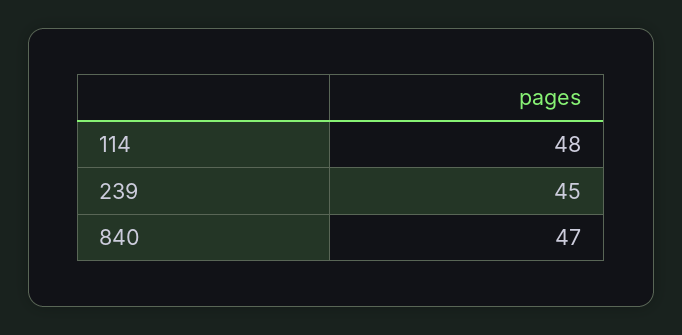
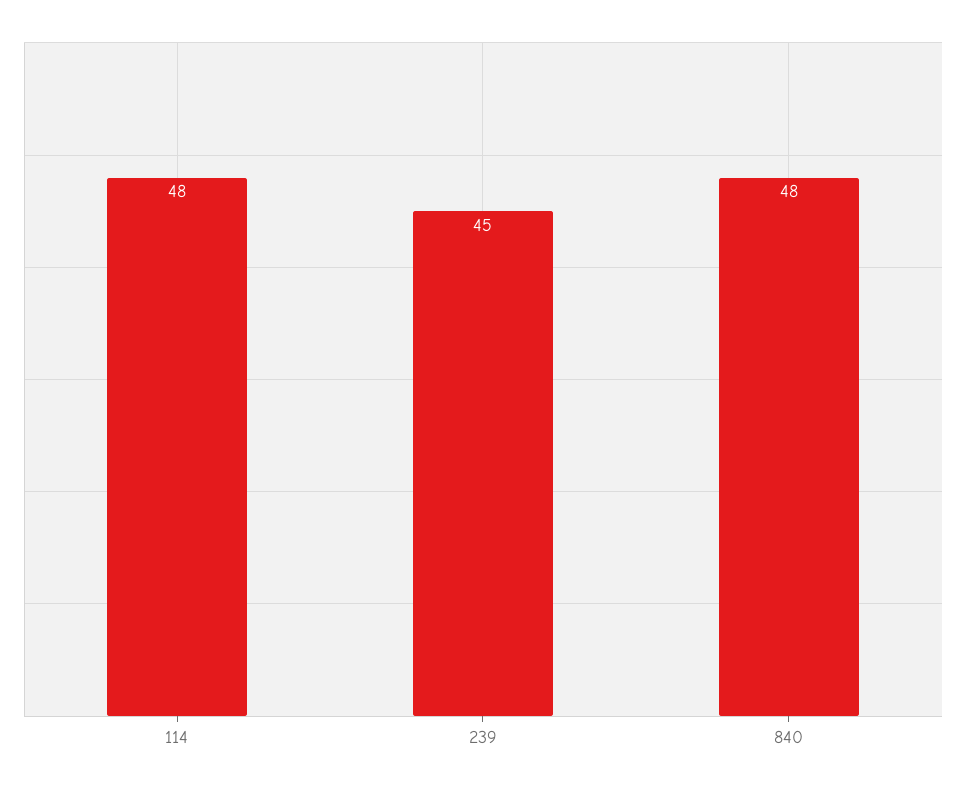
840: 47 -> 48

